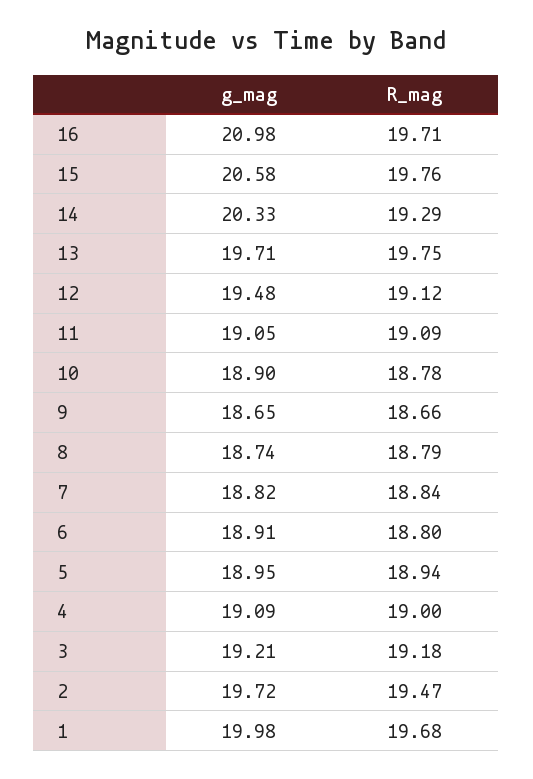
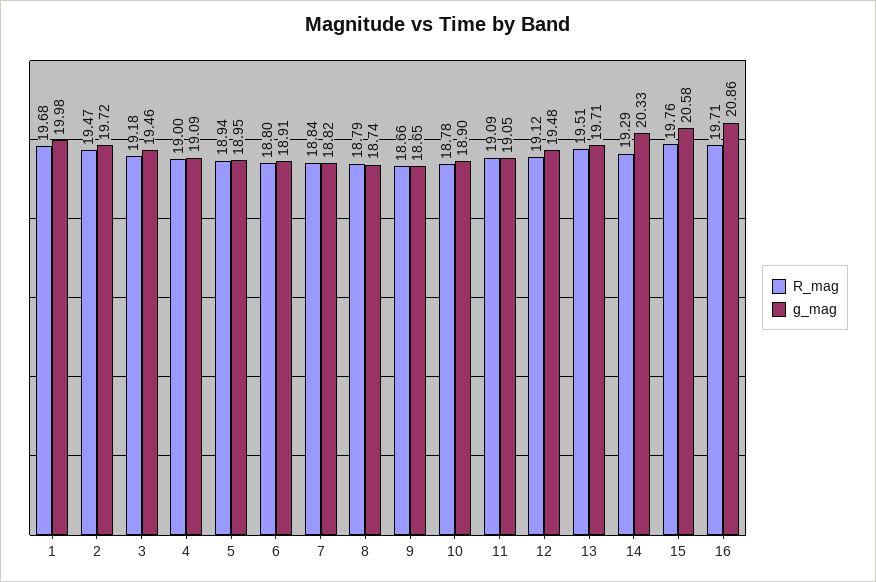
g_mag, 16: 20.98 -> 20.86
R_mag, 13: 19.75 -> 19.51
g_mag, 3: 19.21 -> 19.46

